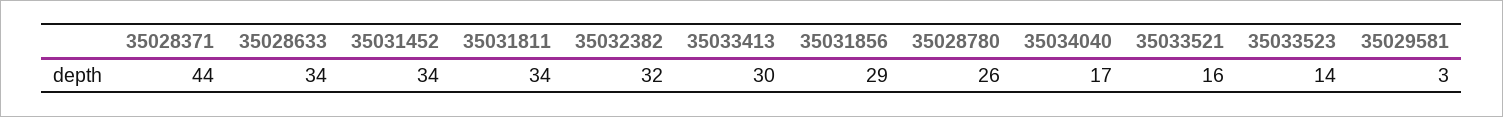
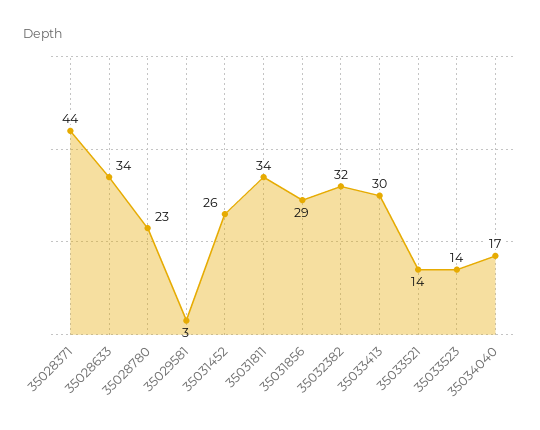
35031452: 34 -> 26
35028780: 26 -> 23
35033521: 16 -> 14

